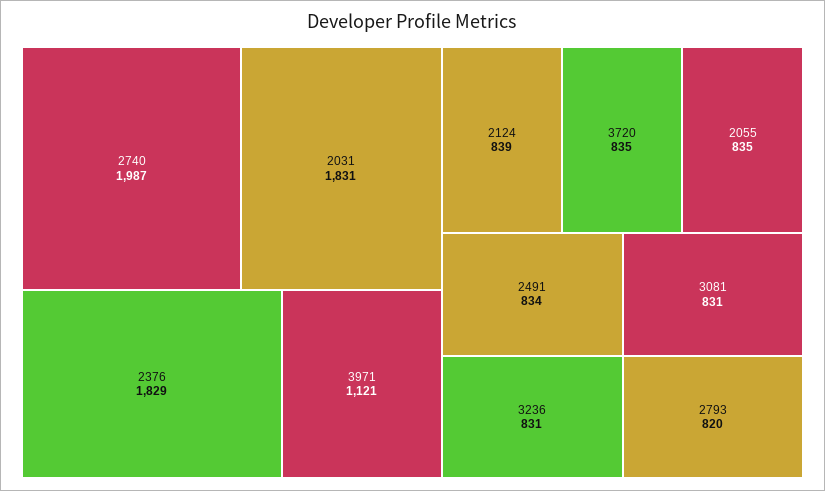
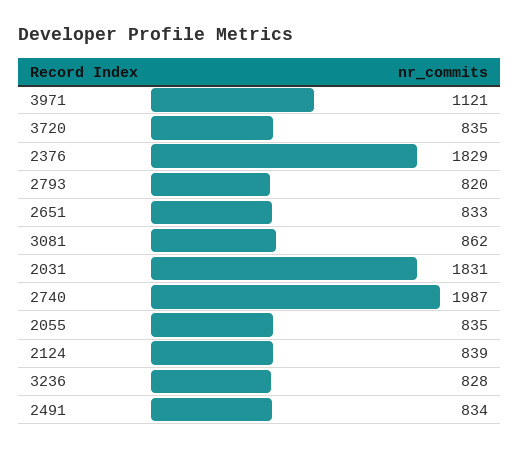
3236: 831 -> 828
3081: 831 -> 862
2651: none -> 833

